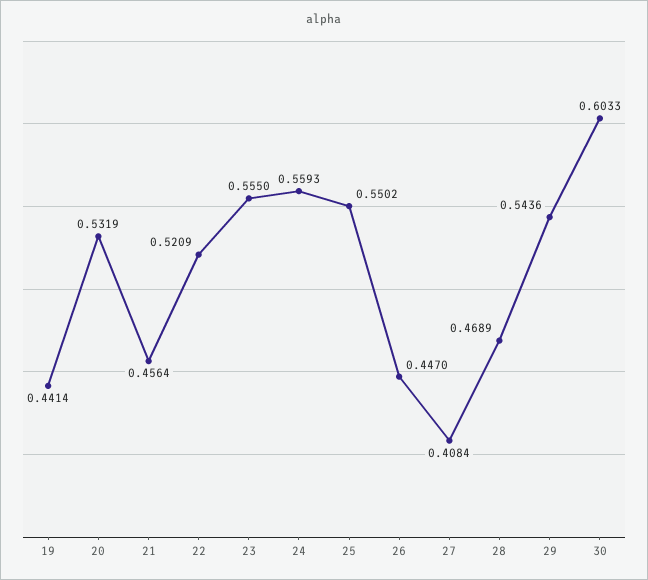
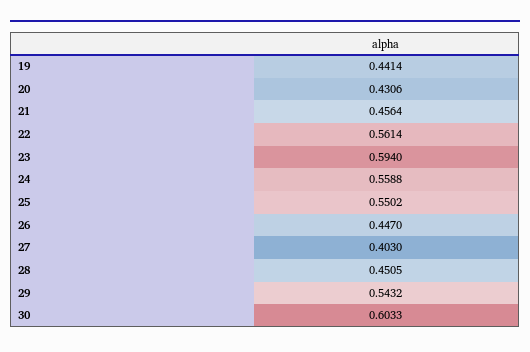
20: 0.5319 -> 0.4306
22: 0.5209 -> 0.5614
23: 0.555 -> 0.594
24: 0.5593 -> 0.5588
27: 0.4084 -> 0.403
28: 0.4689 -> 0.4505
29: 0.5436 -> 0.5432

